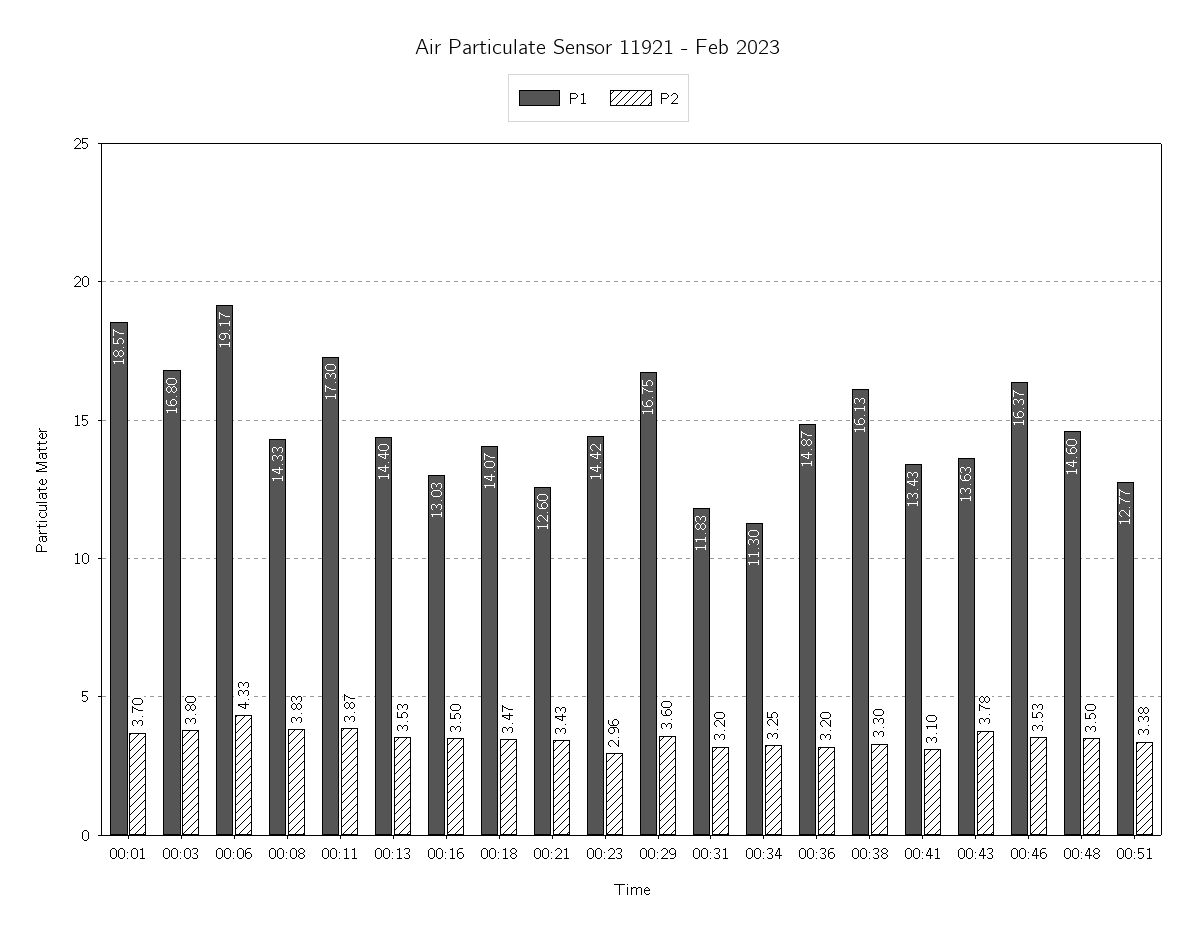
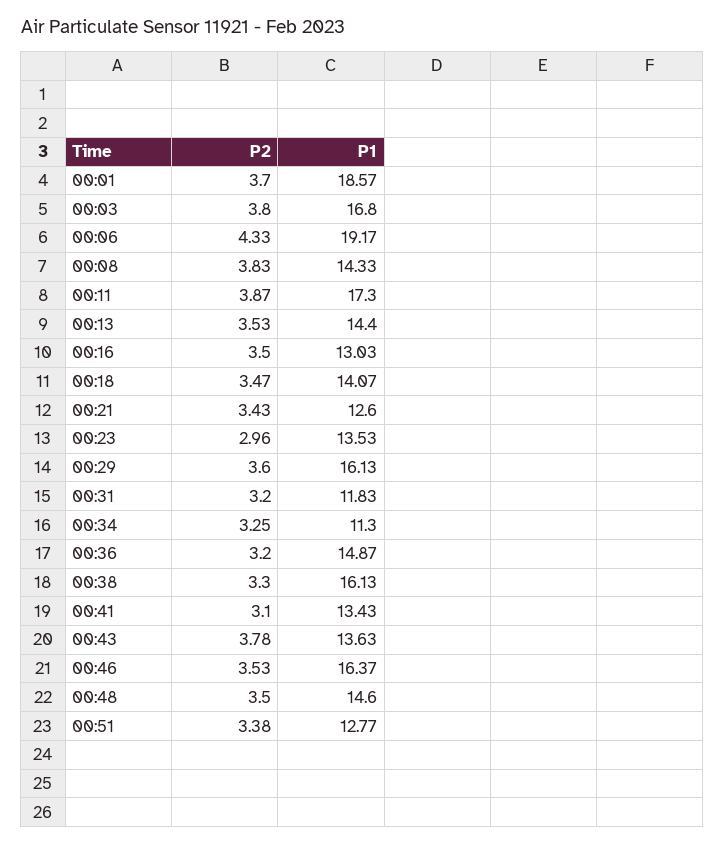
P1, 00:23: 14.42 -> 13.53
P1, 00:29: 16.75 -> 16.13

